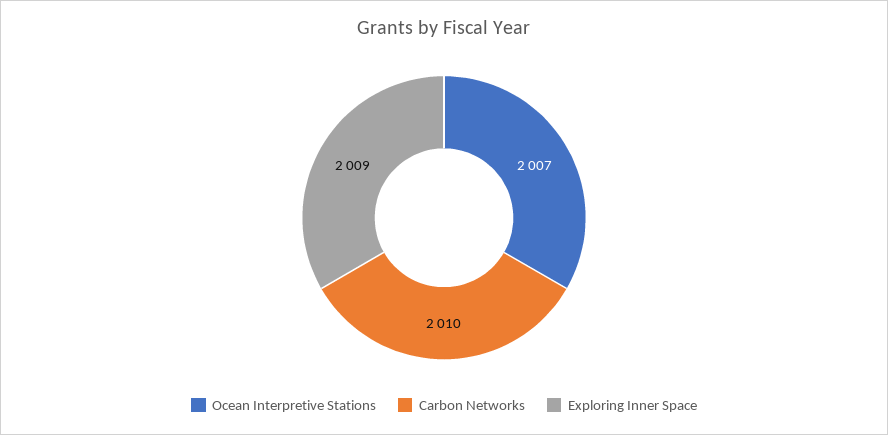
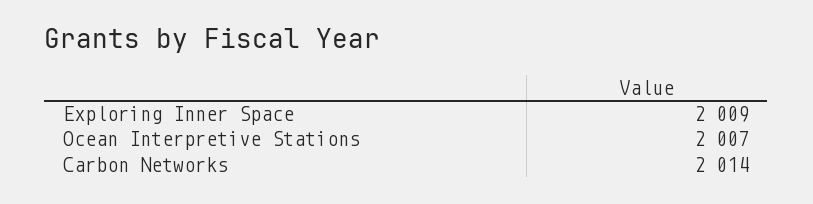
Carbon Networks: 2010 -> 2014

